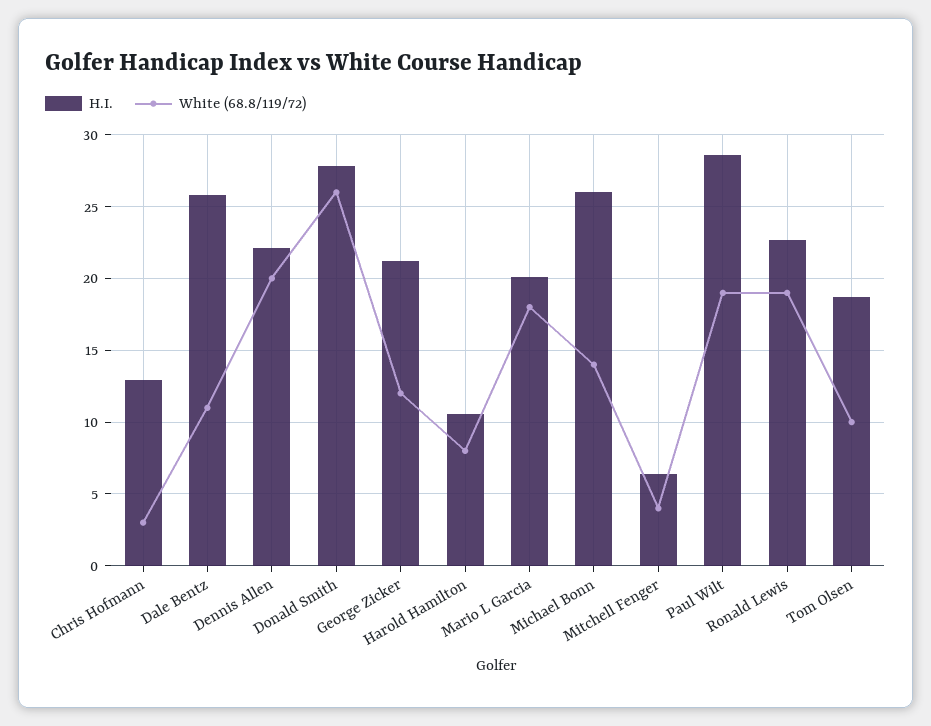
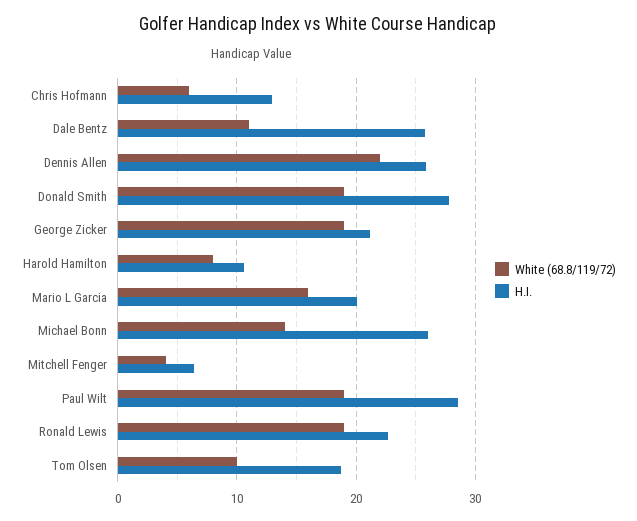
White (68.8/119/72), Chris Hofmann: 3 -> 6
H.I., Dennis Allen: 22 -> 26
White (68.8/119/72), Dennis Allen: 20 -> 22
White (68.8/119/72), Donald Smith: 26 -> 19
White (68.8/119/72), George Zicker: 12 -> 19
White (68.8/119/72), Mario L Garcia: 18 -> 16

